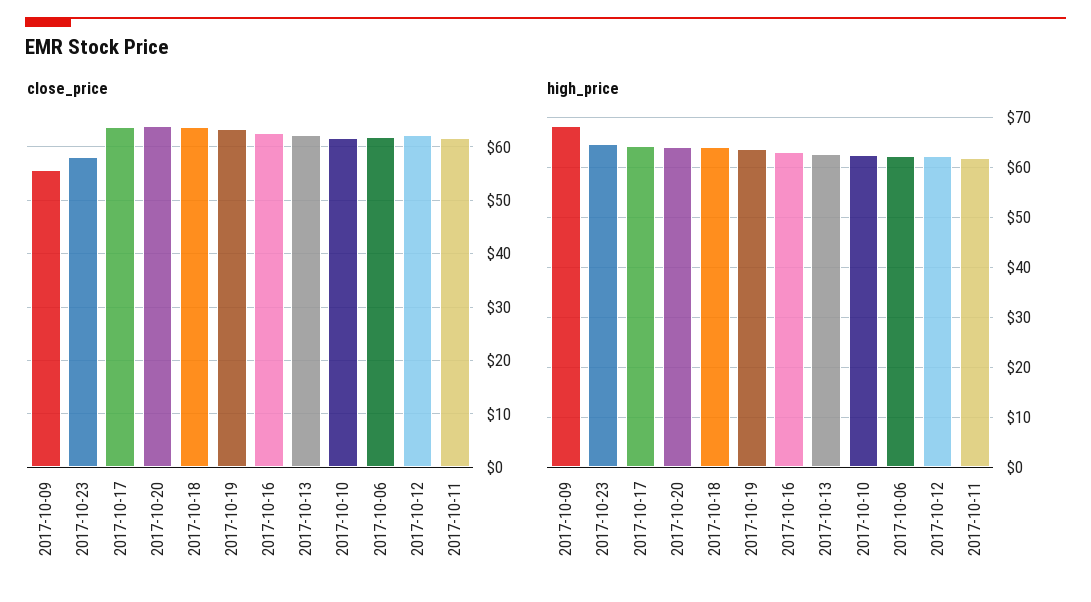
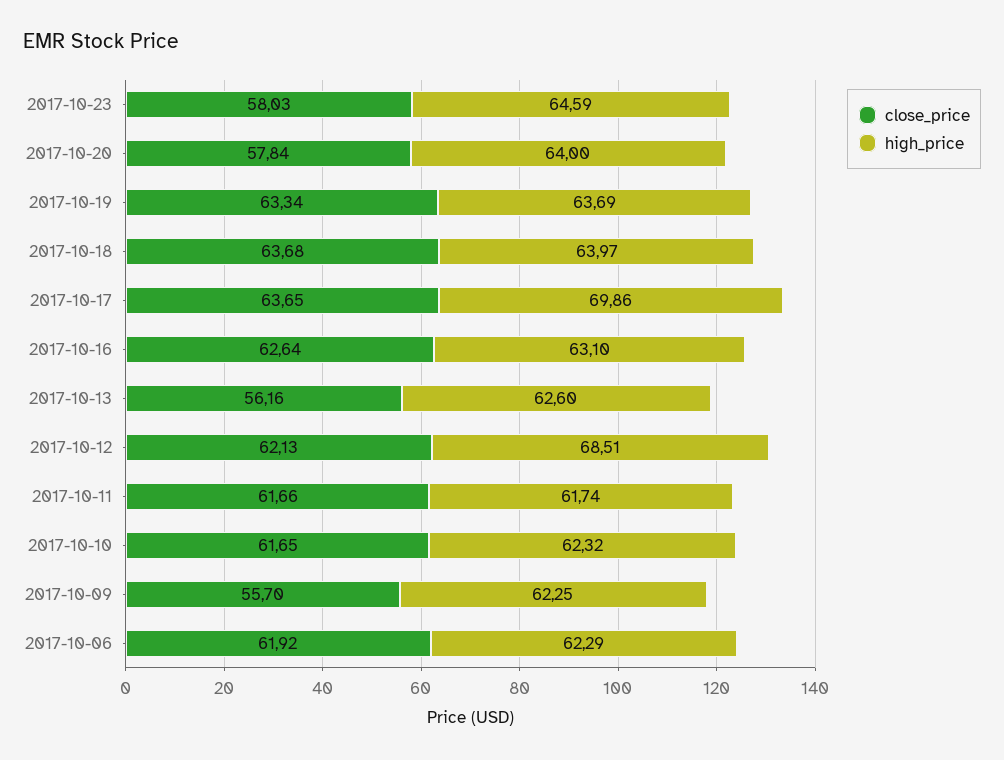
close_price, 2017-10-20: 64 -> 57.84
close_price, 2017-10-13: 62 -> 56.16
high_price, 2017-10-09: 68 -> 62.25
high_price, 2017-10-17: 64 -> 69.86
high_price, 2017-10-12: 62 -> 68.51

